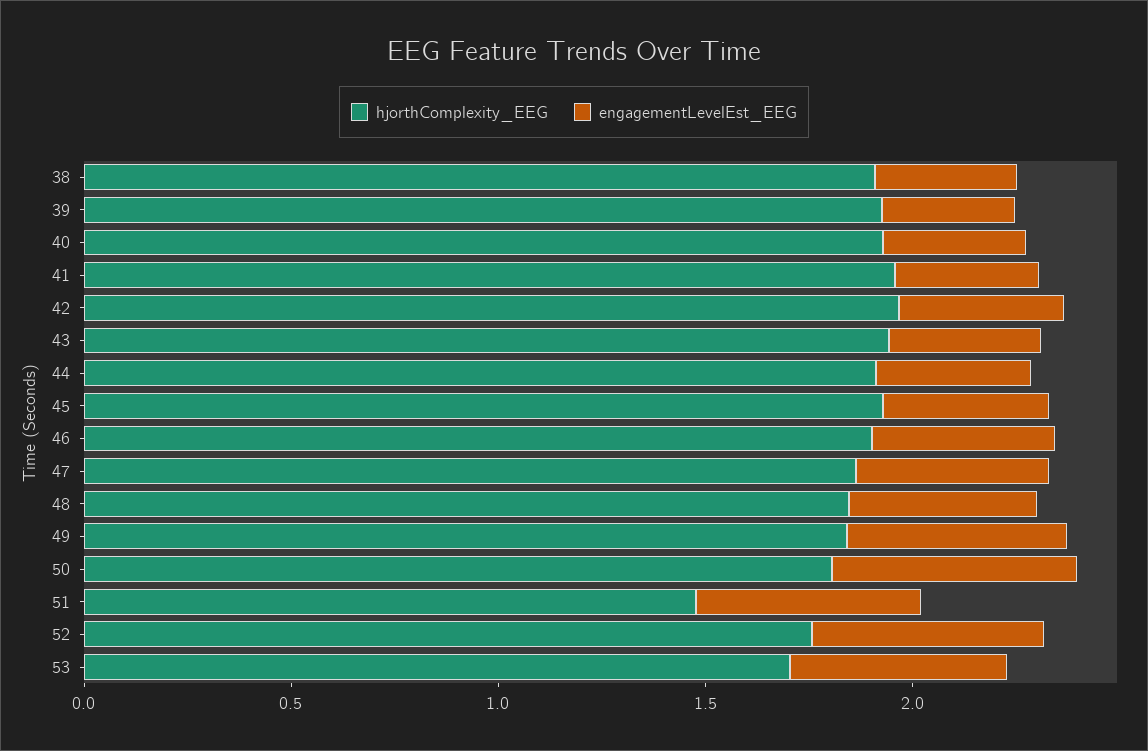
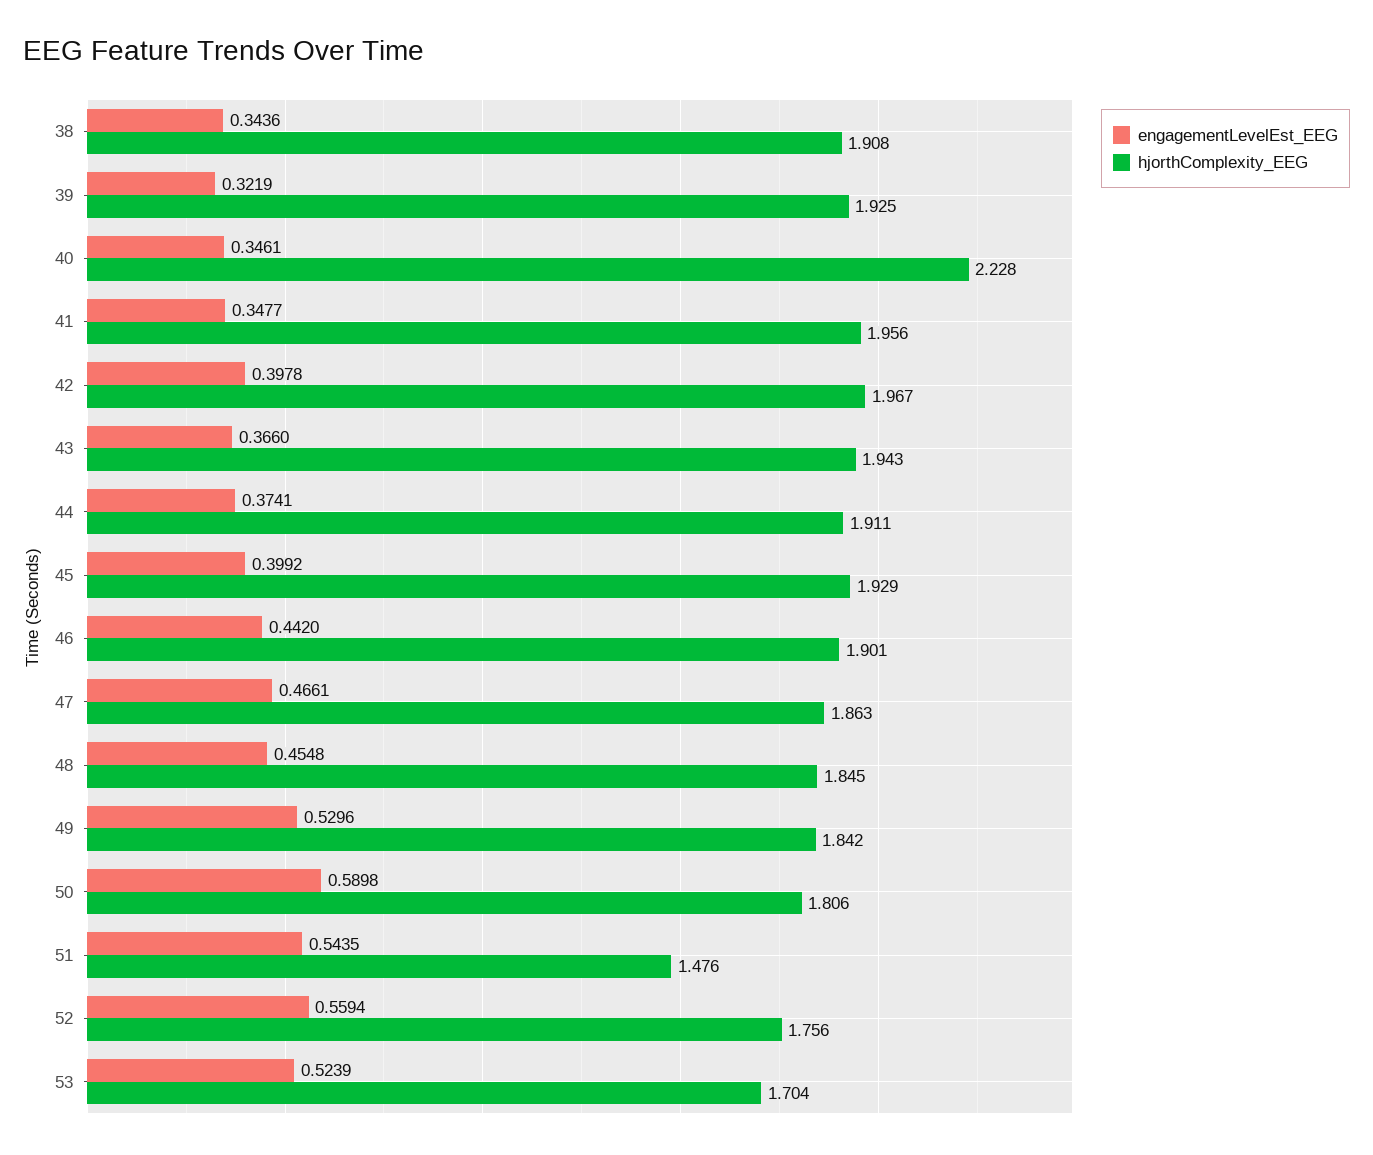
hjorthComplexity_EEG, 40: 1.9 -> 2.228

